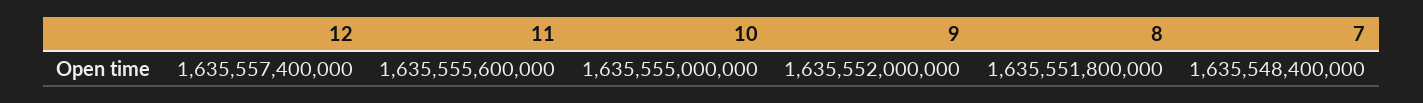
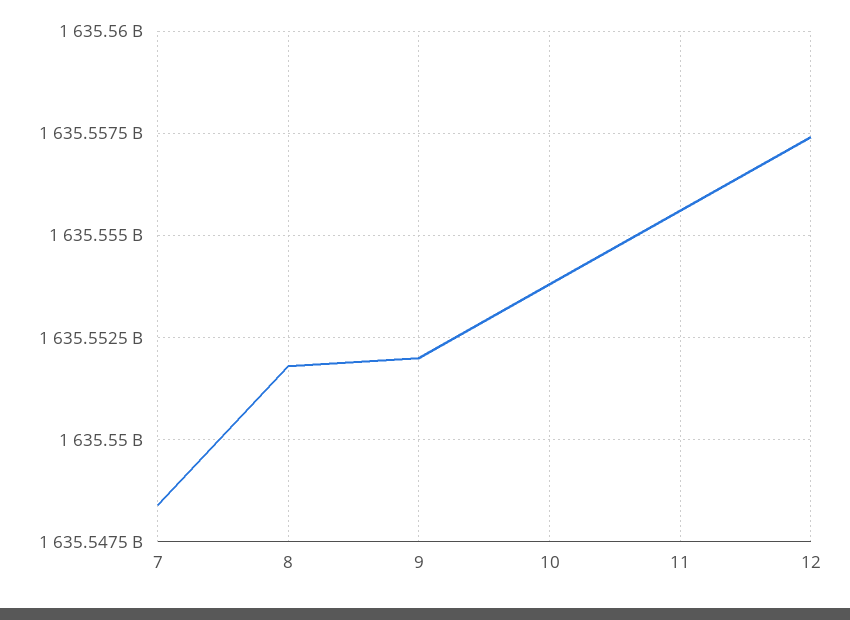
10: 1635555000000 -> 1635553750000

